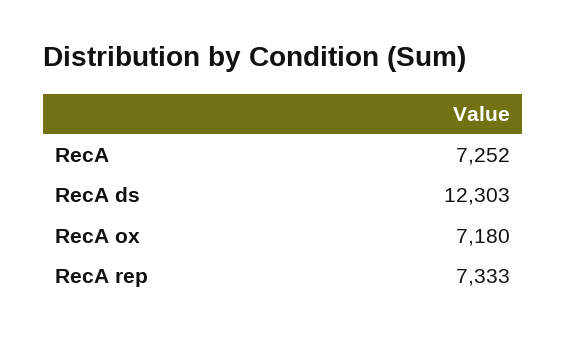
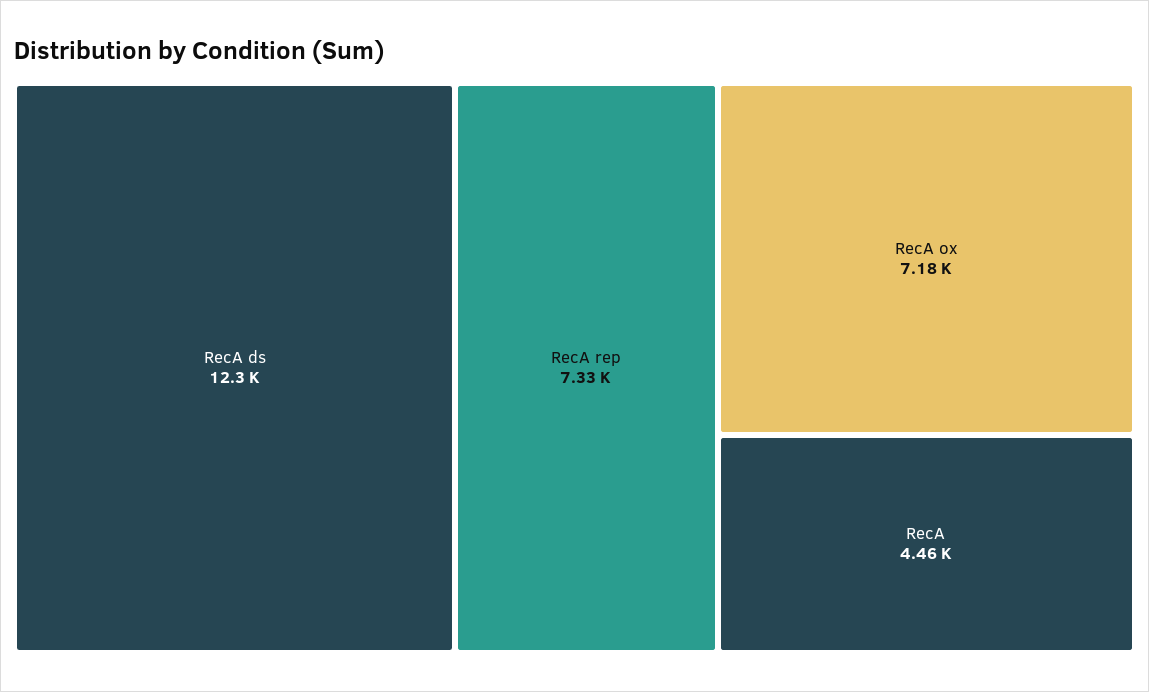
RecA: 7252 -> 4460

